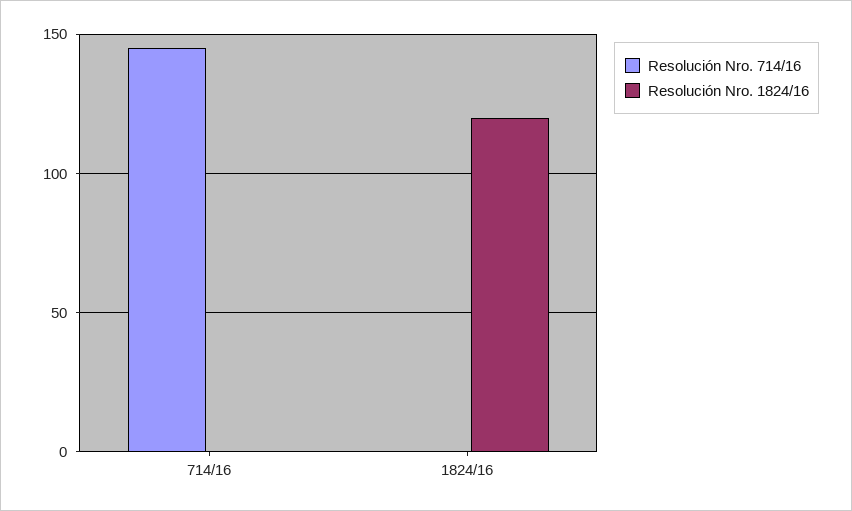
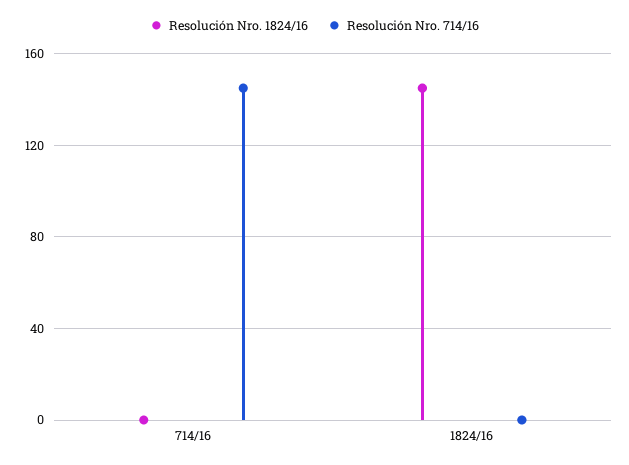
Resolución Nro. 1824/16, 1824/16: 120 -> 145

